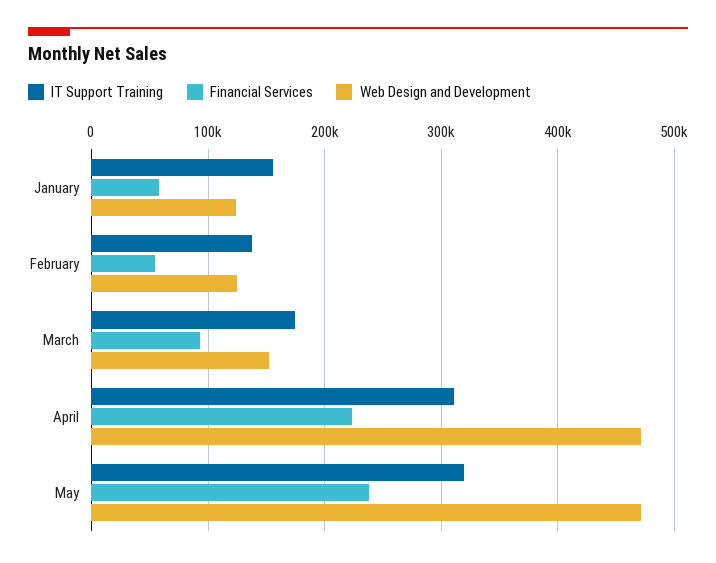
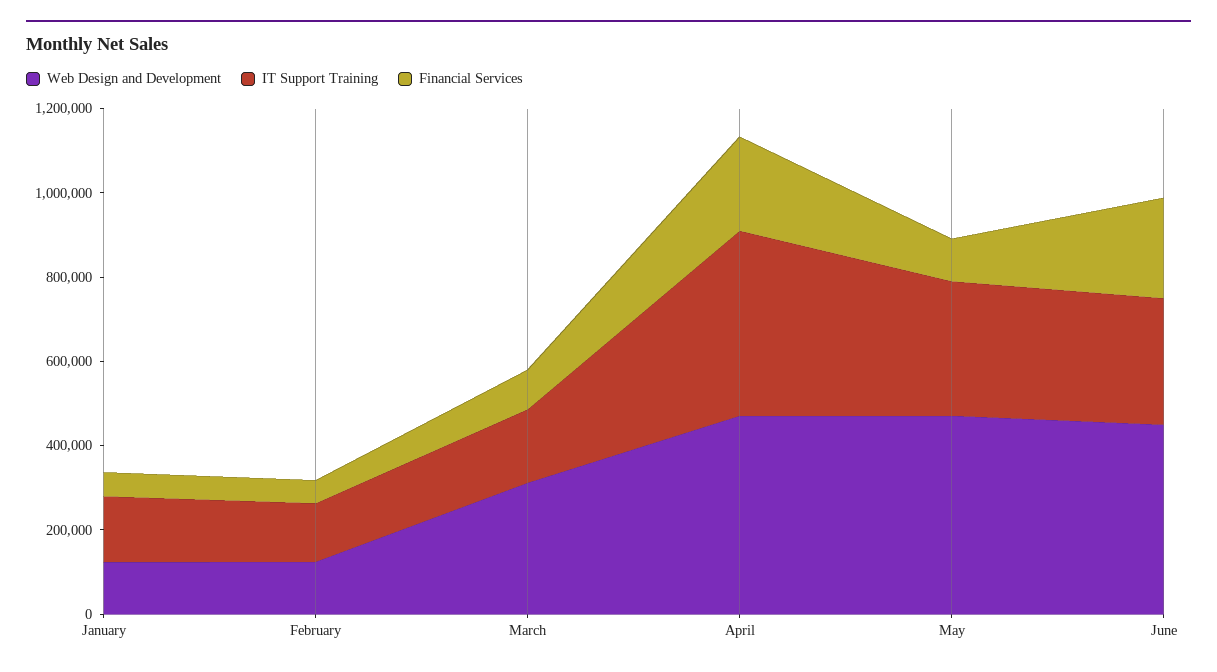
Web Design and Development, March: 150000 -> 300000
IT Support Training, April: 310000 -> 450000
Financial Services, May: 240000 -> 100000
Web Design and Development, June: none -> 450000
IT Support Training, June: none -> 300000
Financial Services, June: none -> 250000

